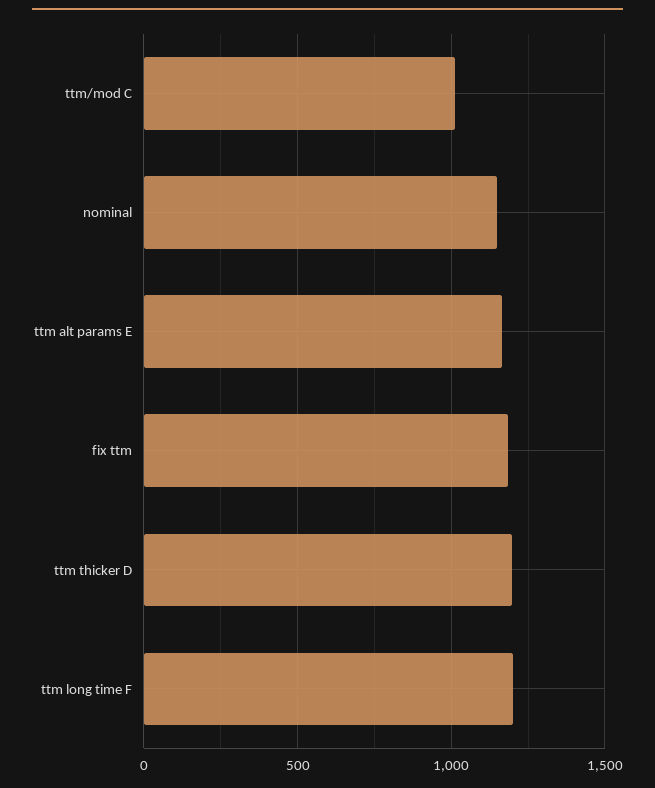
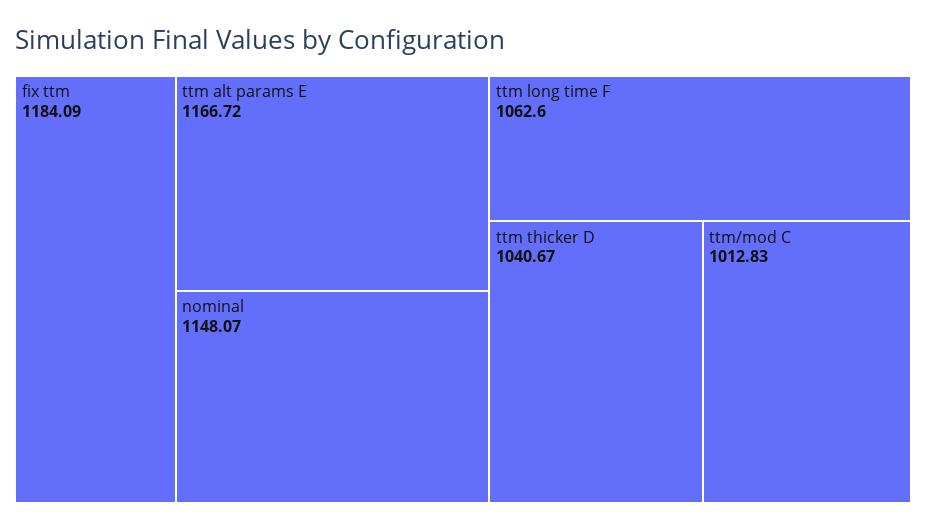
ttm thicker D: 1200 -> 1040.67
ttm long time F: 1200 -> 1062.6

